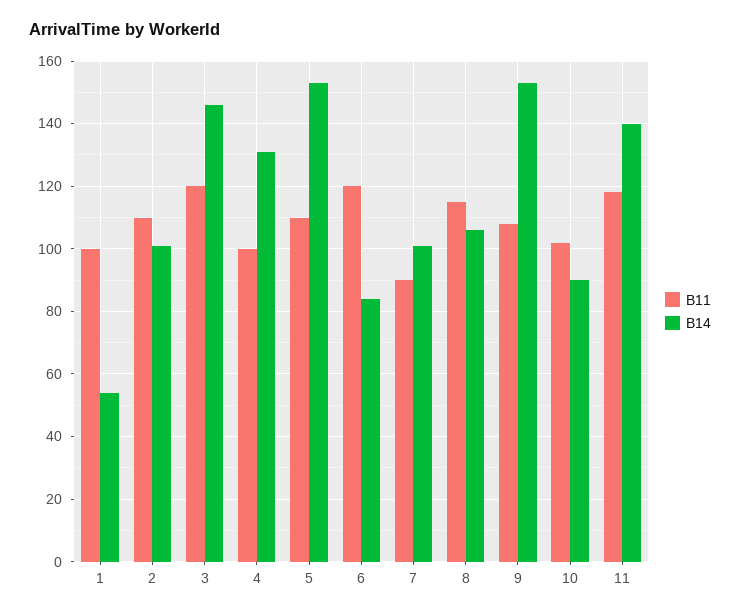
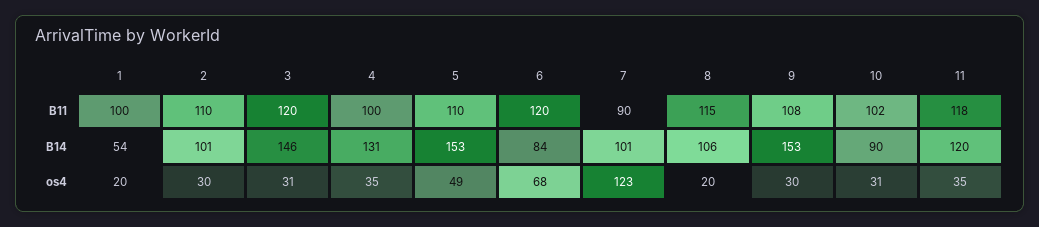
B14, 11: 140 -> 120
os4, 1: none -> 20
os4, 2: none -> 30
os4, 3: none -> 31
os4, 4: none -> 35
os4, 5: none -> 49
os4, 6: none -> 68
os4, 7: none -> 123
os4, 8: none -> 20
os4, 9: none -> 30
os4, 10: none -> 31
os4, 11: none -> 35

